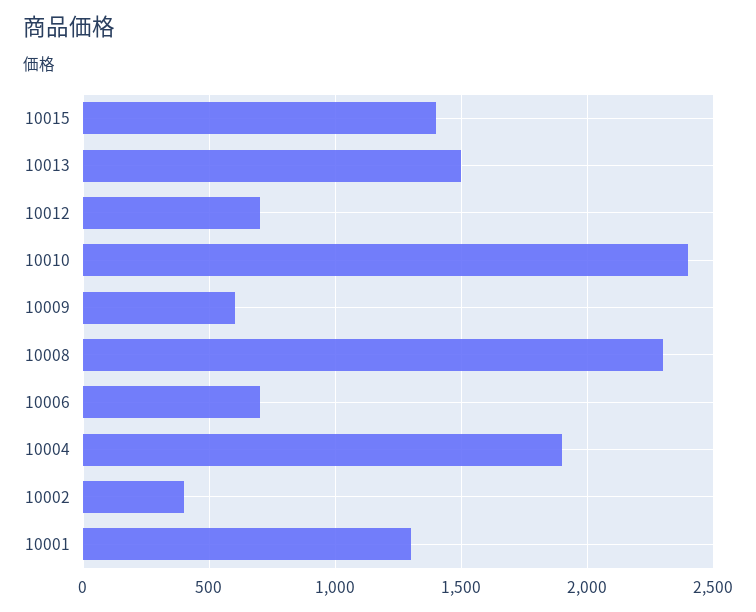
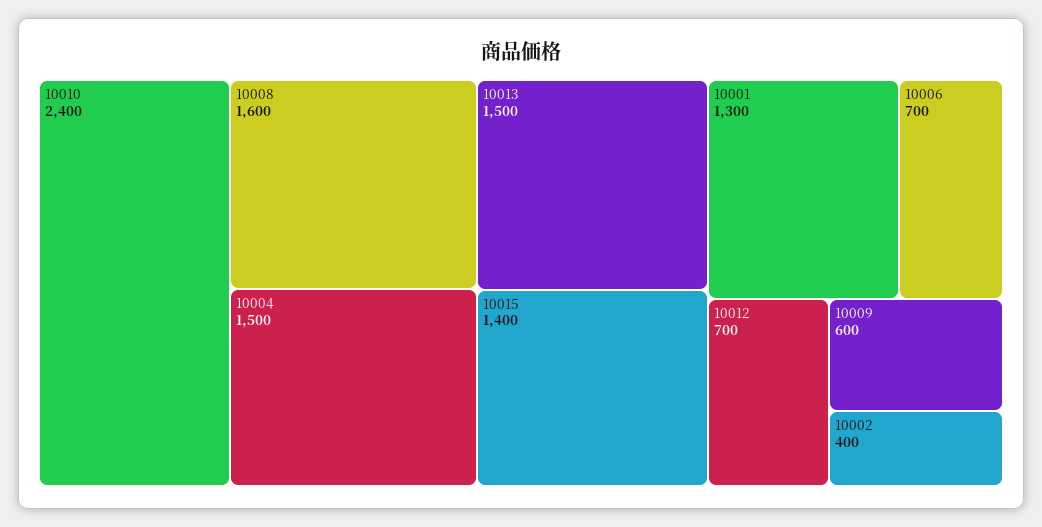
10008: 2300 -> 1600
10004: 1900 -> 1500

